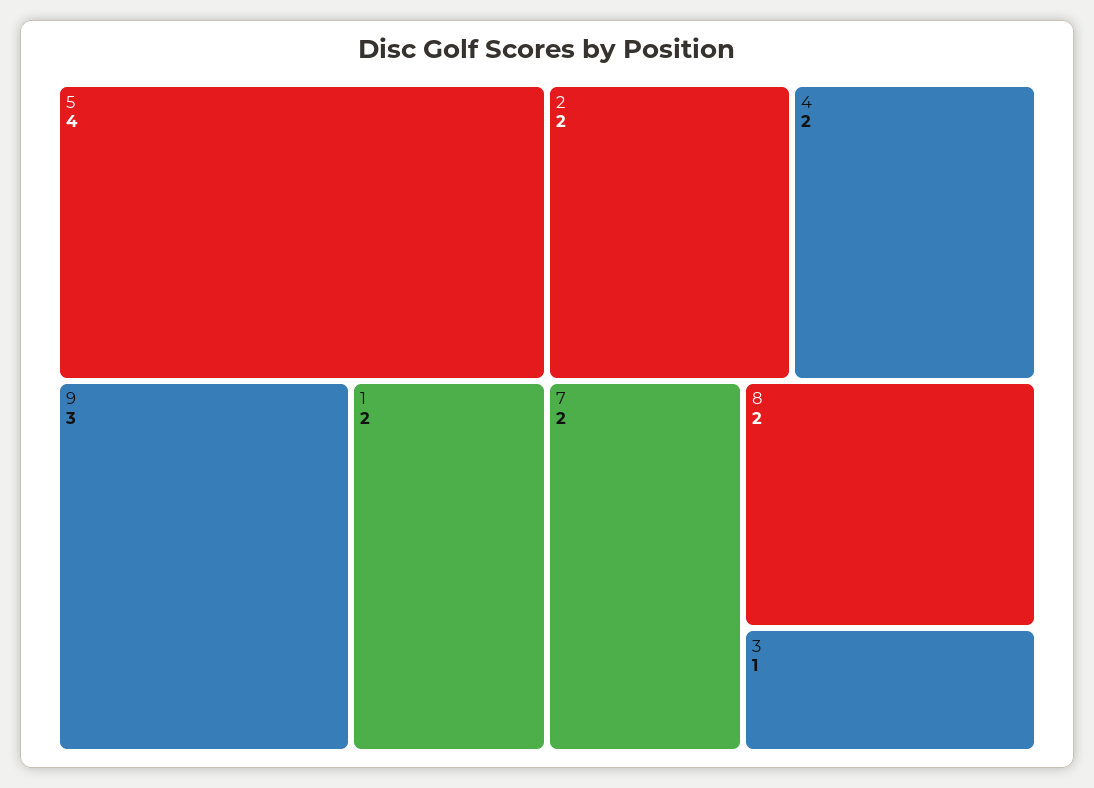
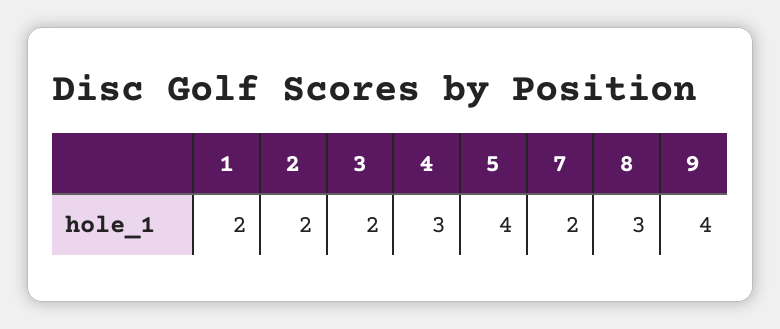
9: 3 -> 4
4: 2 -> 3
8: 2 -> 3
3: 1 -> 2

